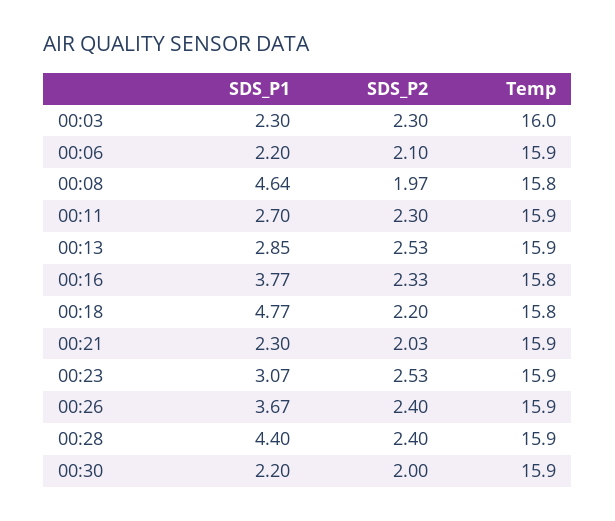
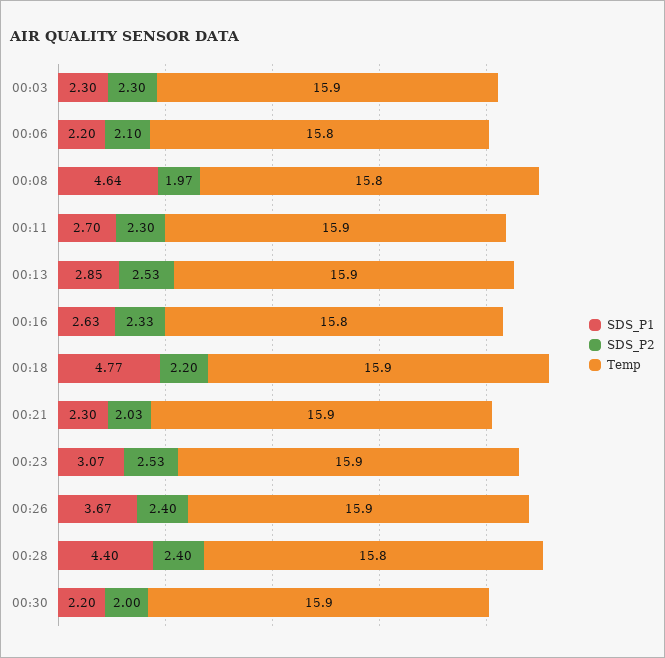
Temp, 00:03: 16 -> 15.9
Temp, 00:06: 15.9 -> 15.8
SDS_P1, 00:16: 3.77 -> 2.63
Temp, 00:18: 15.8 -> 15.9
Temp, 00:28: 15.9 -> 15.8

